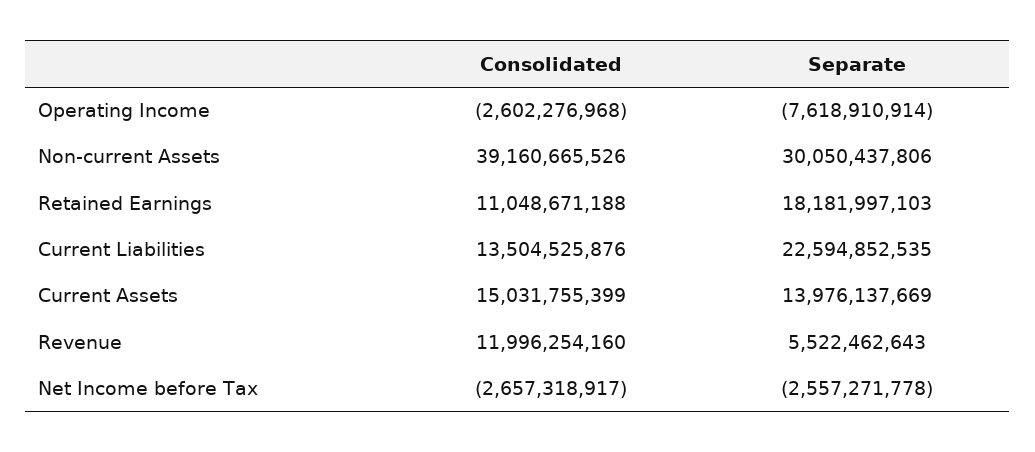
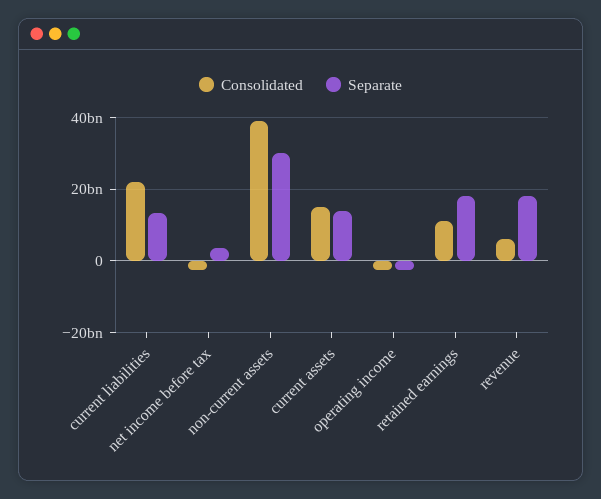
Separate, Operating Income: -7618910914 -> -2000000000
Consolidated, Current Liabilities: 13504525876 -> 22000000000
Separate, Current Liabilities: 22594852535 -> 14000000000
Consolidated, Revenue: 11996254160 -> 6000000000
Separate, Revenue: 5522462643 -> 18000000000
Separate, Net Income before Tax: -2557271778 -> 4000000000

